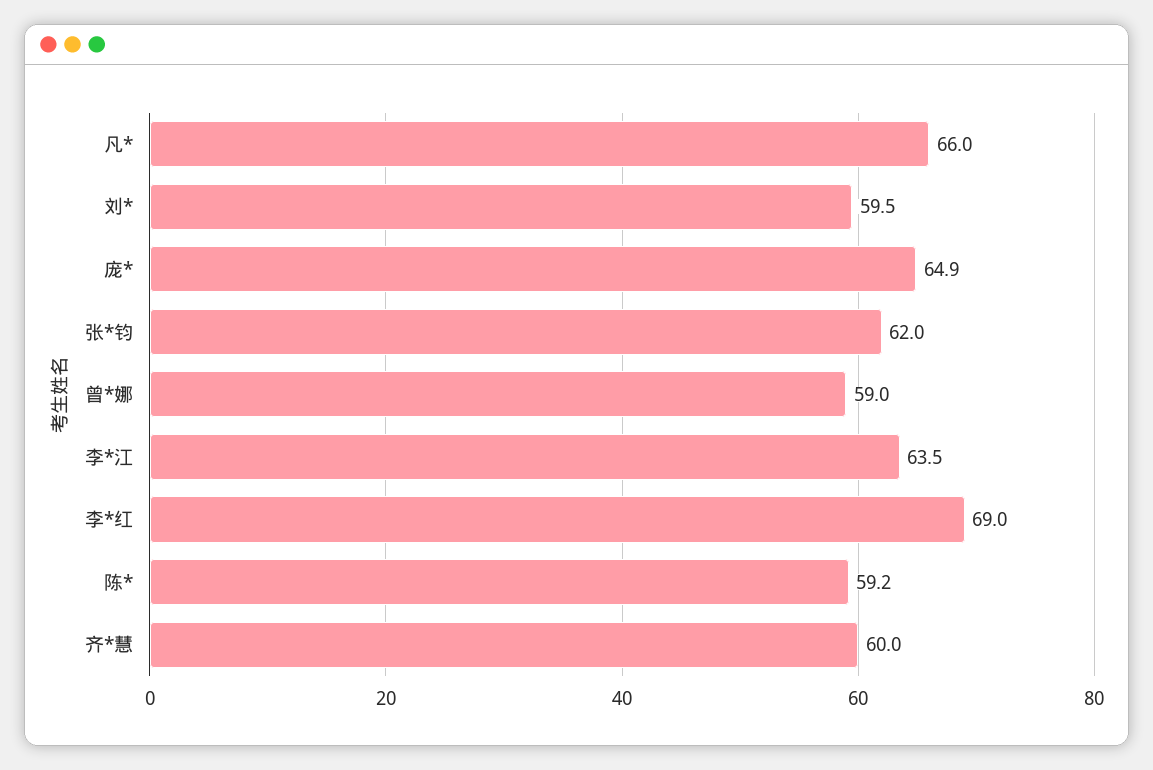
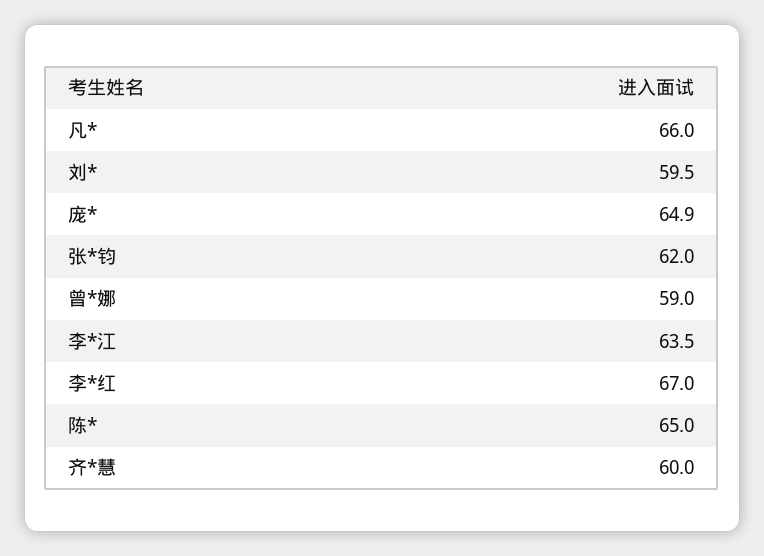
李*红: 69 -> 67
陈*: 59.2 -> 65

